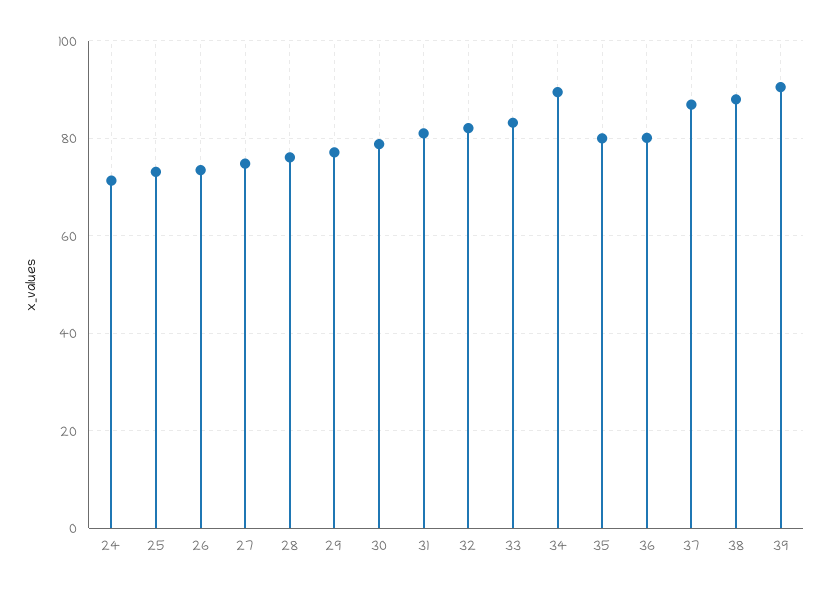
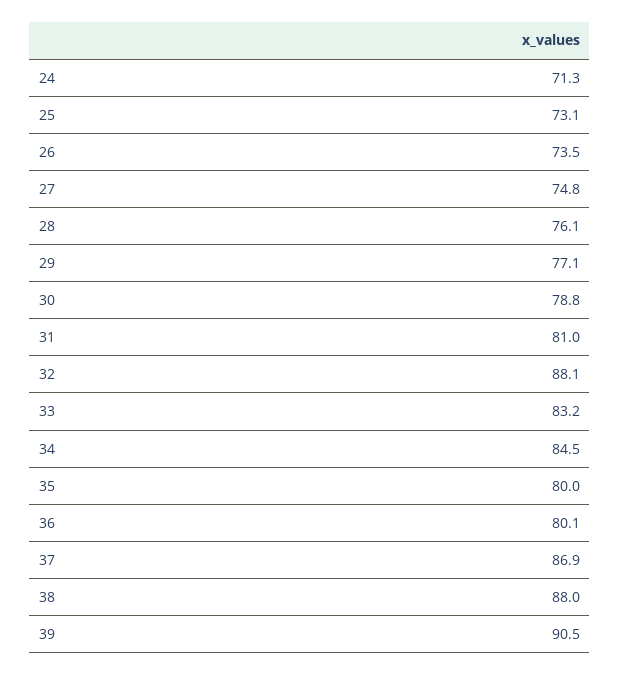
32: 82 -> 88.1
34: 90 -> 84.5

